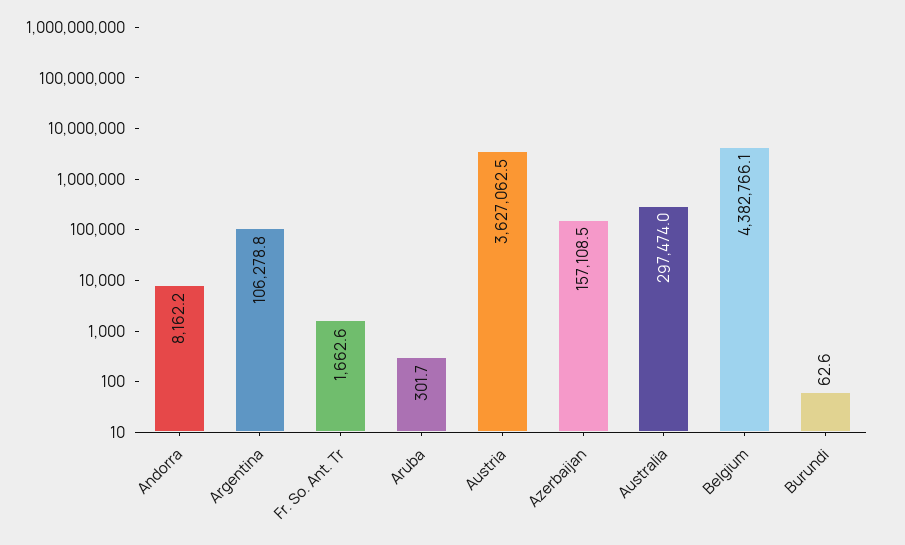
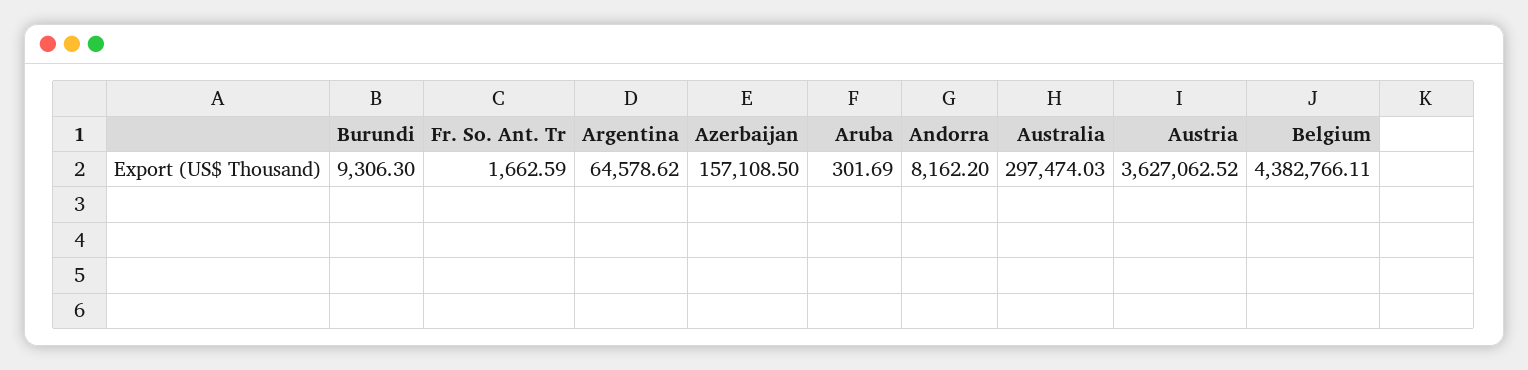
Argentina: 106278.8 -> 64578.62
Burundi: 62.6 -> 9306.3

